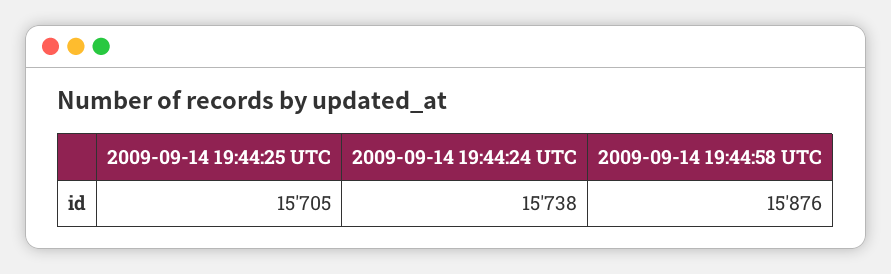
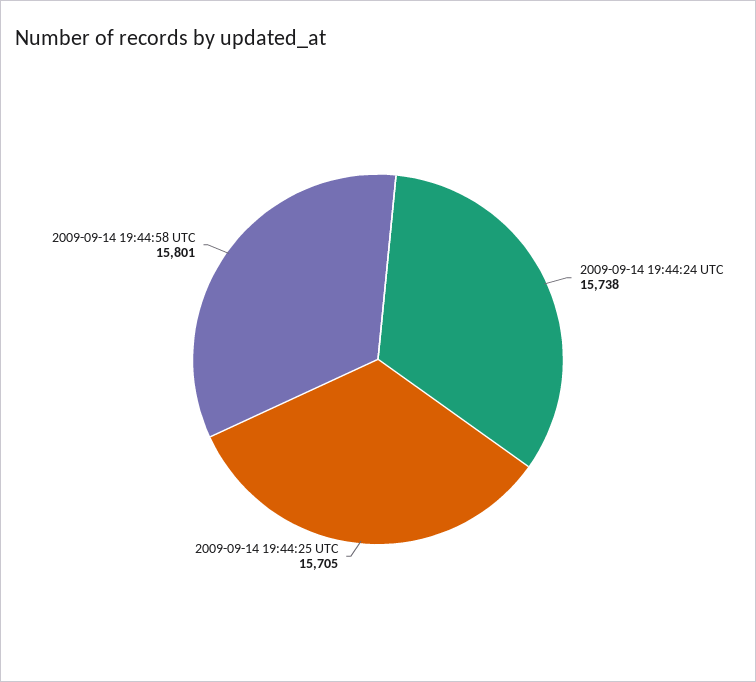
2009-09-14 19:44:58 UTC: 15876 -> 15801

